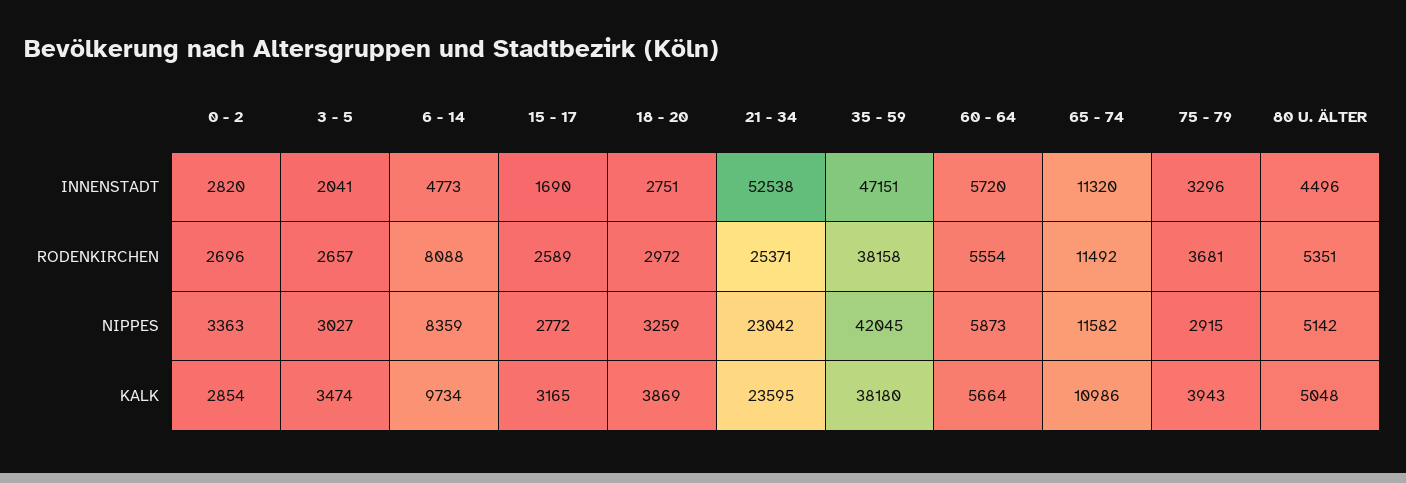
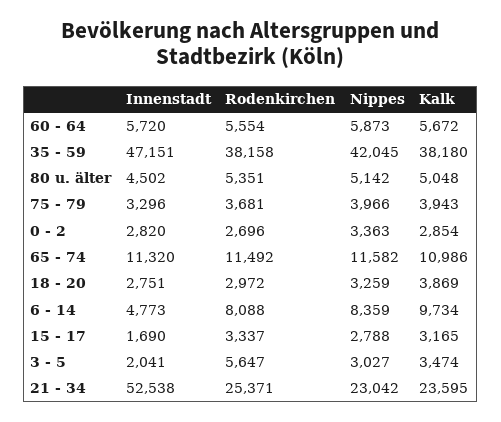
80 U. ÄLTER, INNENSTADT: 4496 -> 4502
3 - 5, RODENKIRCHEN: 2657 -> 5647
15 - 17, RODENKIRCHEN: 2589 -> 3337
15 - 17, NIPPES: 2772 -> 2788
75 - 79, NIPPES: 2915 -> 3966
60 - 64, KALK: 5664 -> 5672

